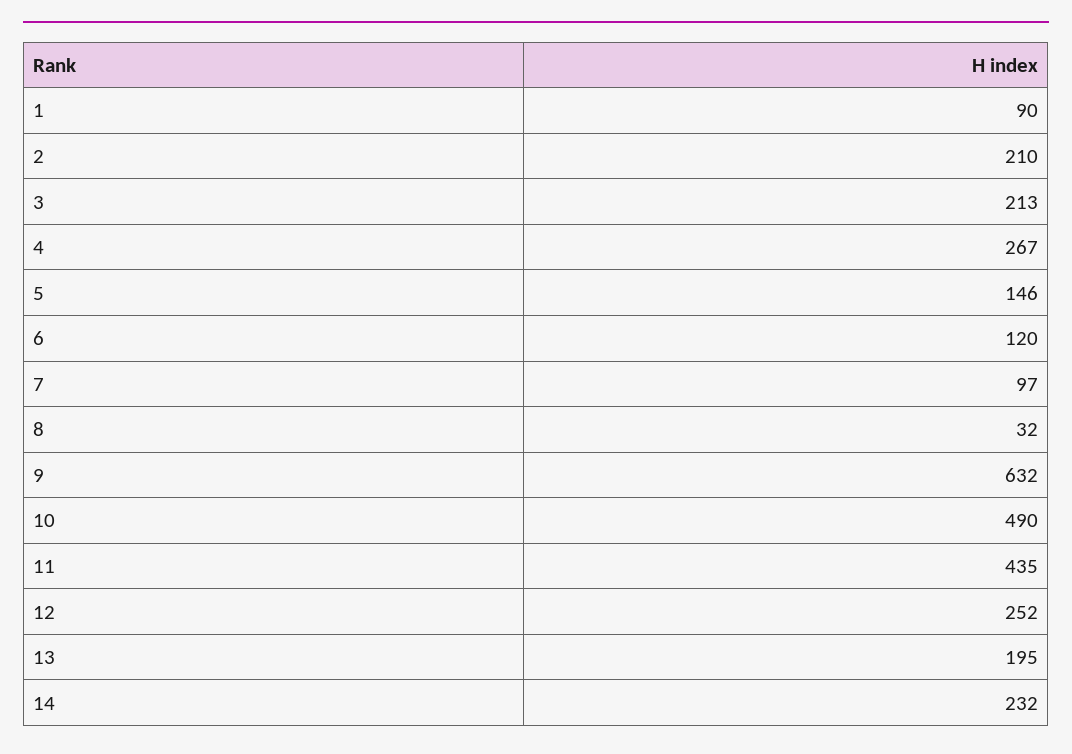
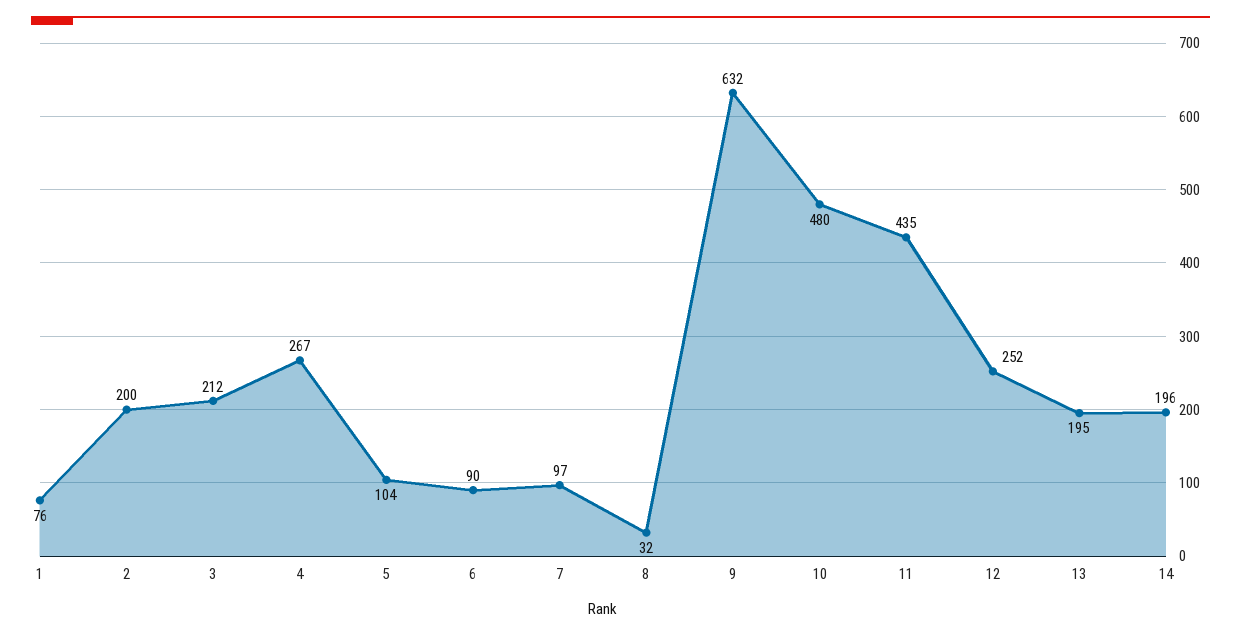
1: 90 -> 76
2: 210 -> 200
3: 213 -> 212
5: 146 -> 104
6: 120 -> 90
10: 490 -> 480
14: 232 -> 196

